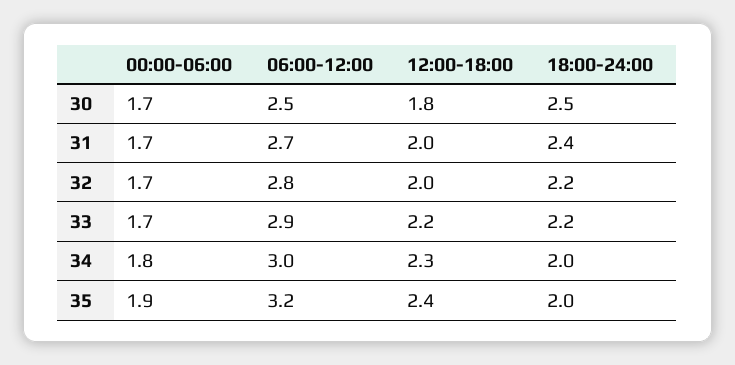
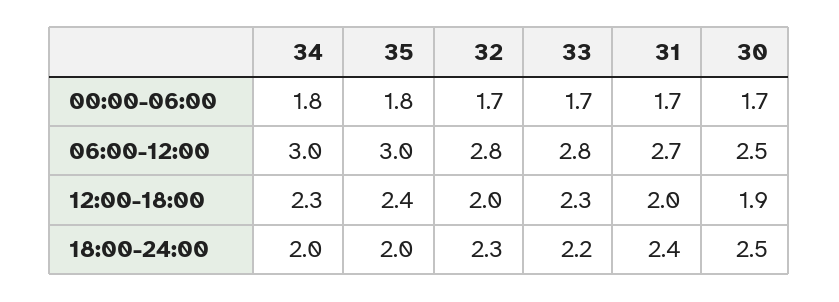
12:00-18:00, 30: 1.8 -> 1.9
18:00-24:00, 32: 2.2 -> 2.3
06:00-12:00, 33: 2.9 -> 2.8
12:00-18:00, 33: 2.2 -> 2.3
00:00-06:00, 35: 1.9 -> 1.8
06:00-12:00, 35: 3.2 -> 3

